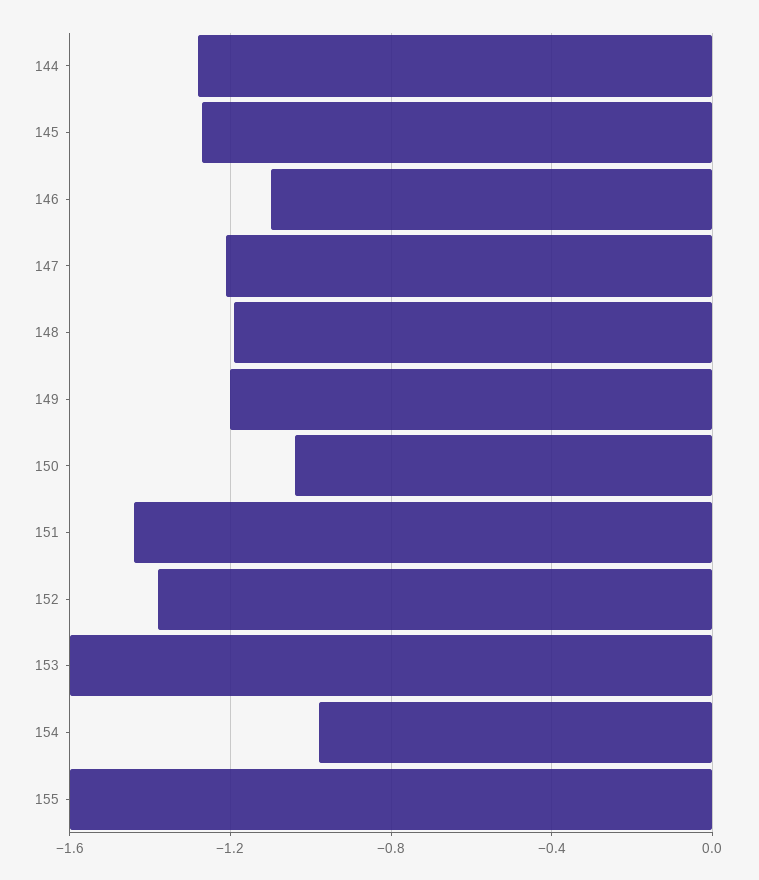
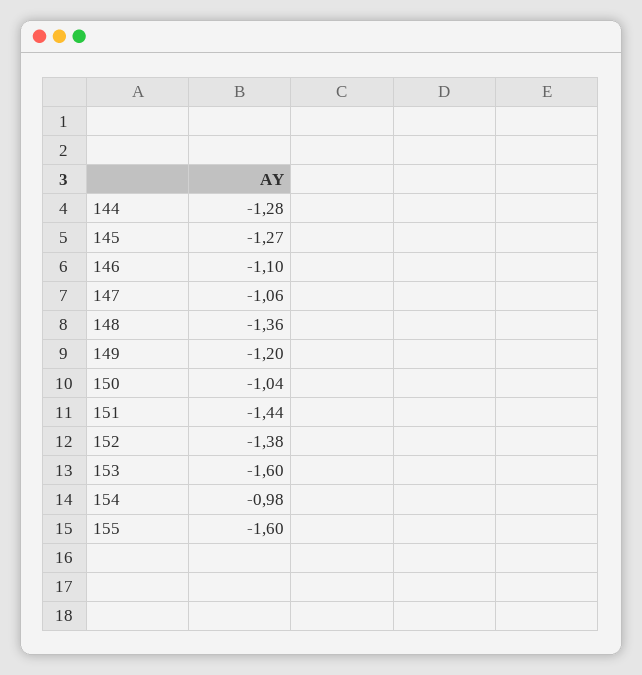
147: -1.2 -> -1.06
148: -1.2 -> -1.36

